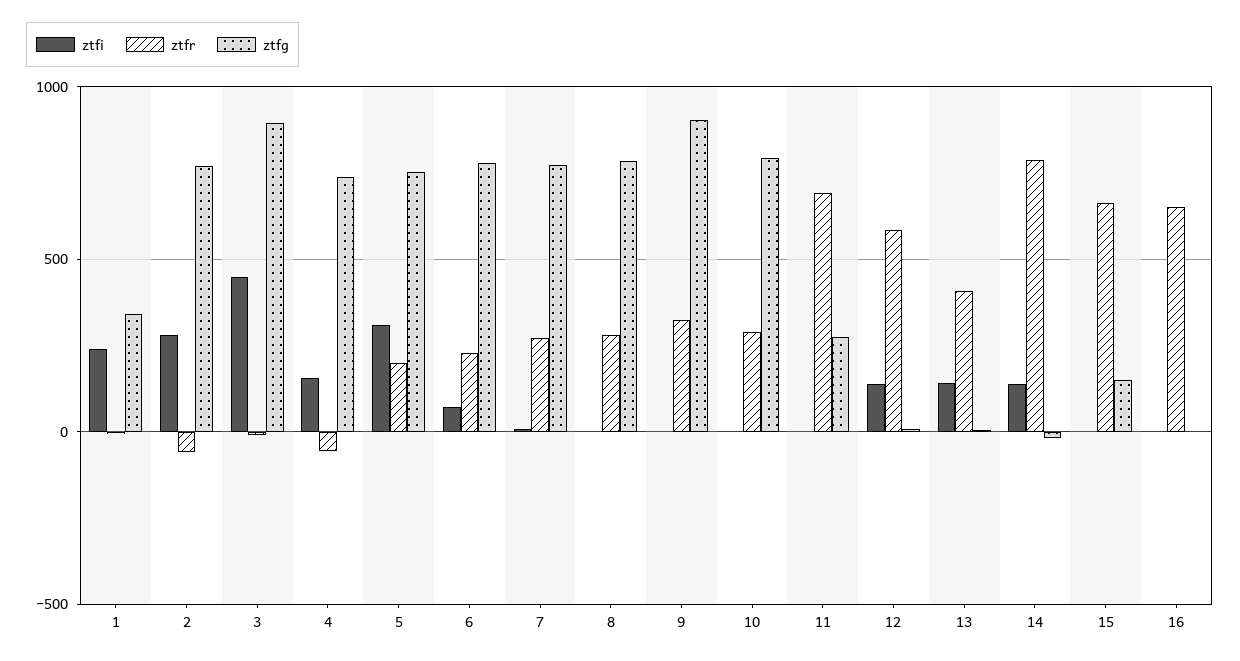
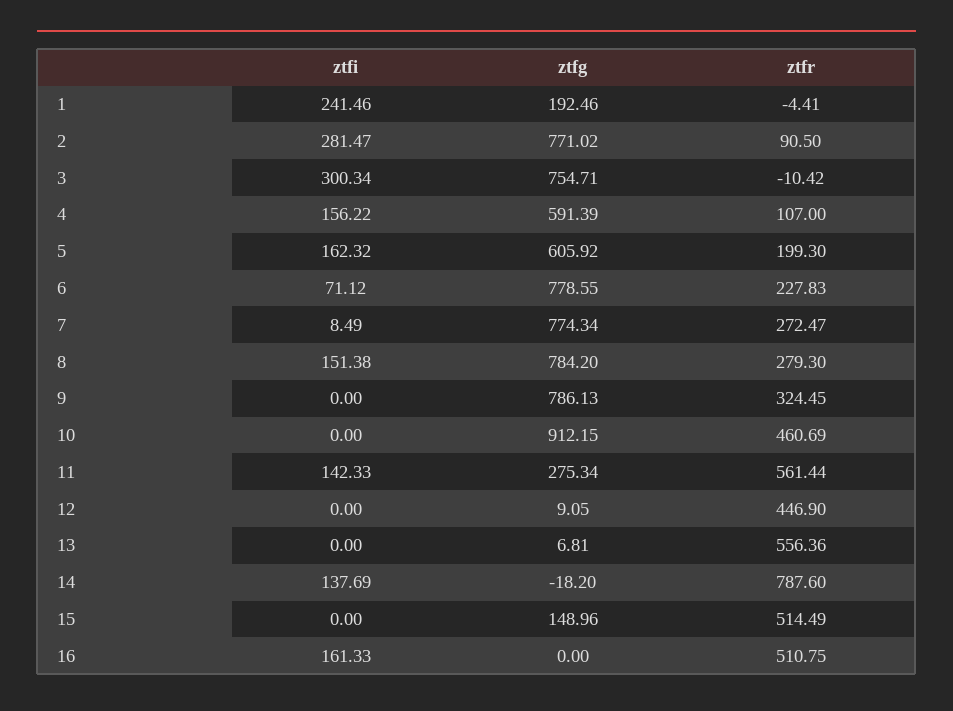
ztfg, 1: 350 -> 192.46
ztfr, 2: -50 -> 90.5
ztfi, 3: 450 -> 300.34
ztfg, 3: 900 -> 754.71
ztfr, 4: -50 -> 107
ztfg, 4: 750 -> 591.39
ztfi, 5: 300 -> 162.32
ztfg, 5: 750 -> 605.92
ztfi, 8: 0 -> 151.38
ztfg, 9: 900 -> 786.13
ztfr, 10: 300 -> 460.69
ztfg, 10: 800 -> 912.15
ztfi, 11: 0 -> 142.33
ztfr, 11: 700 -> 561.44
ztfi, 12: 150 -> 0
ztfr, 12: 600 -> 446.9
ztfi, 13: 150 -> 0
ztfr, 13: 400 -> 556.36
ztfr, 15: 650 -> 514.49
ztfi, 16: 0 -> 161.33
ztfr, 16: 650 -> 510.75

